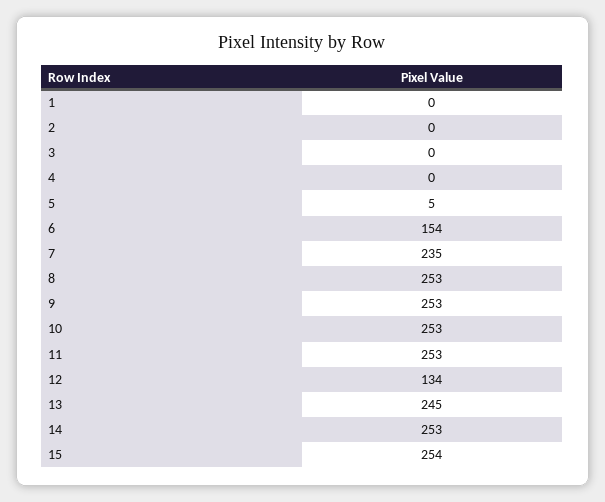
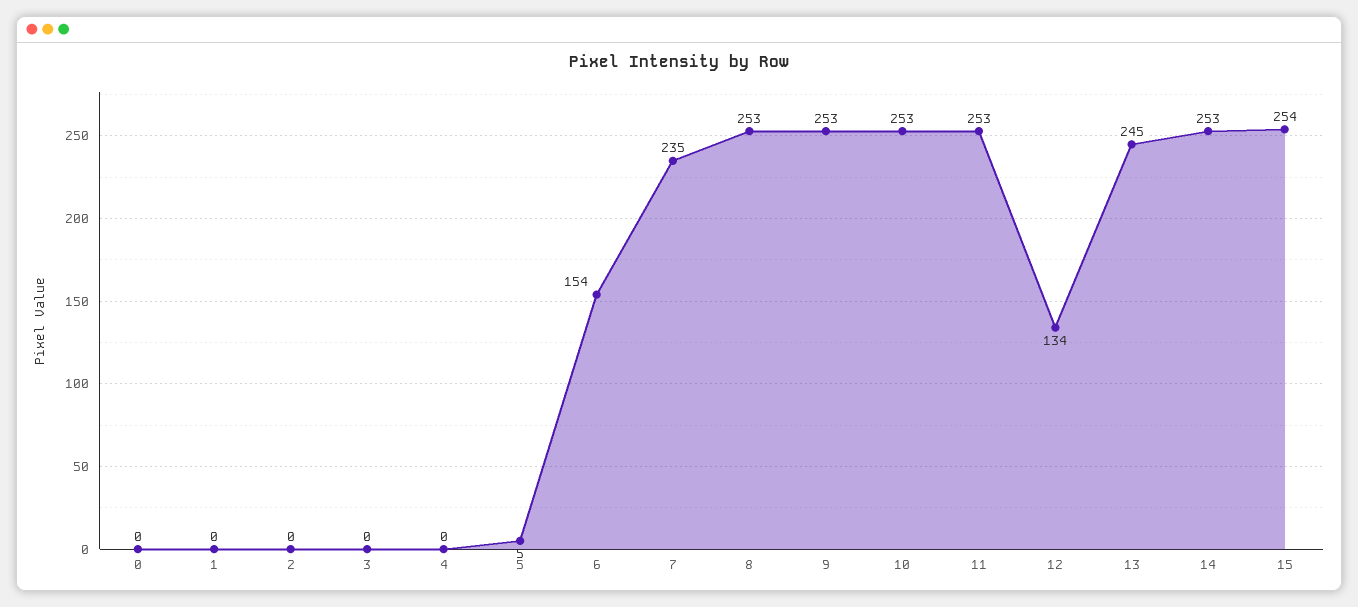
0: none -> 0

